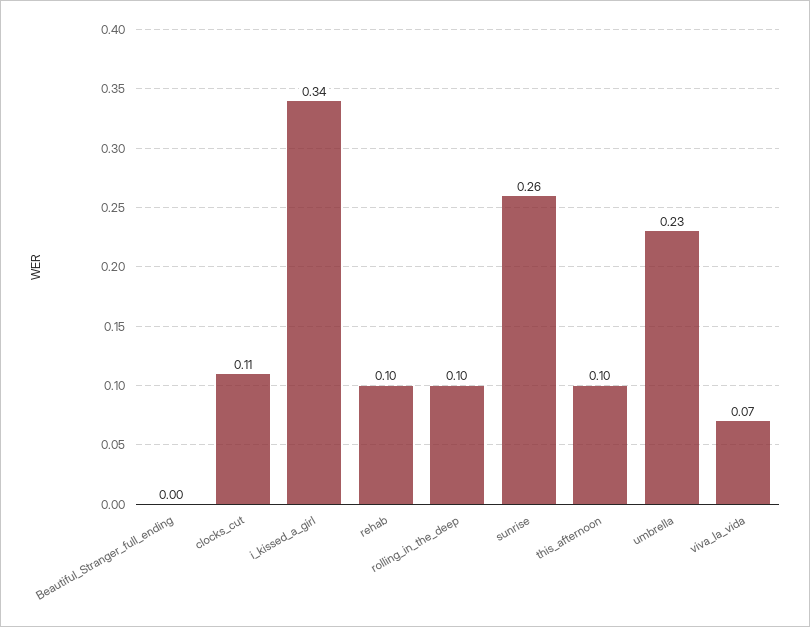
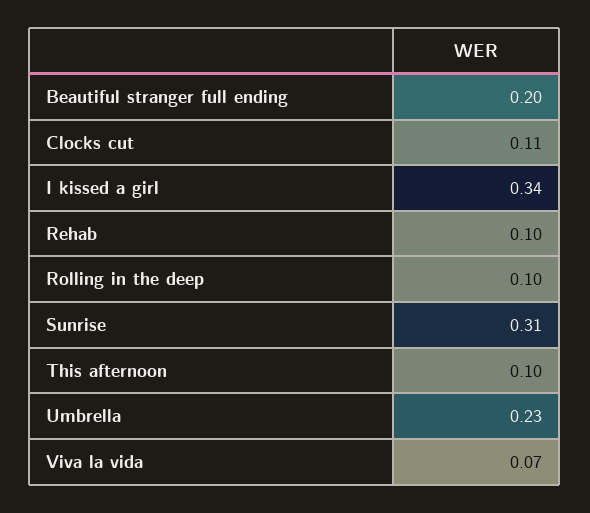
Beautiful_Stranger_full_ending: 0 -> 0.2
sunrise: 0.26 -> 0.31

